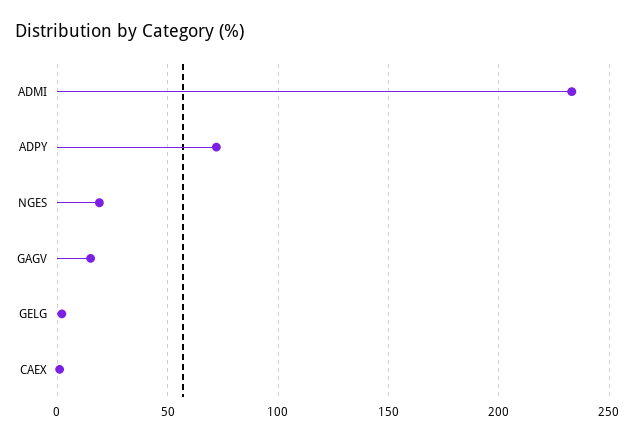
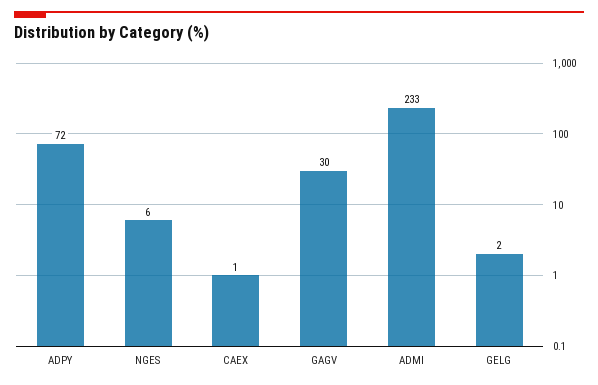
NGES: 20 -> 6
GAGV: 15 -> 30

